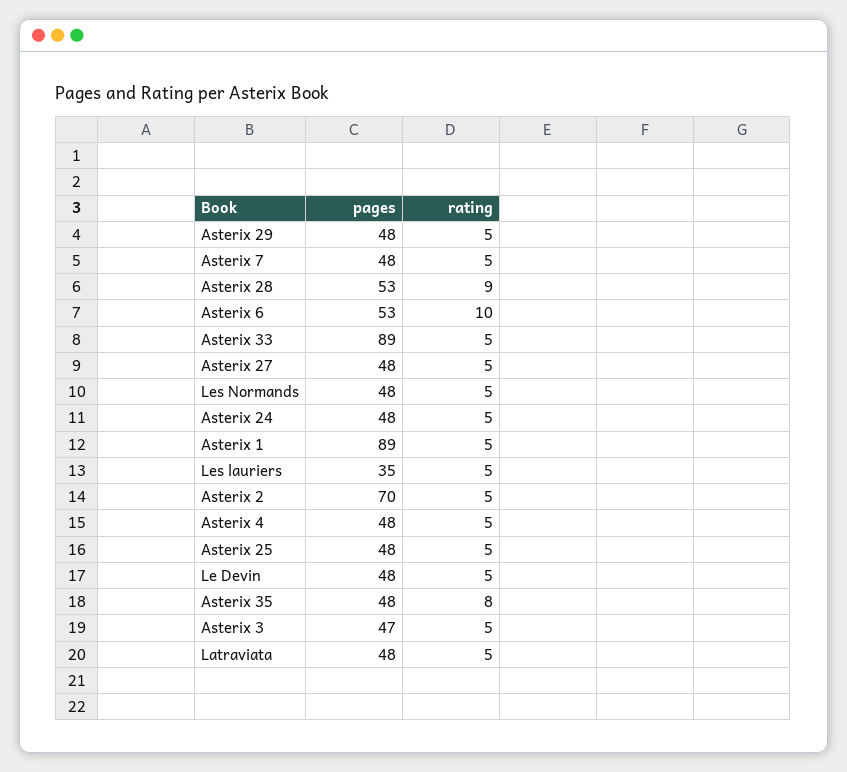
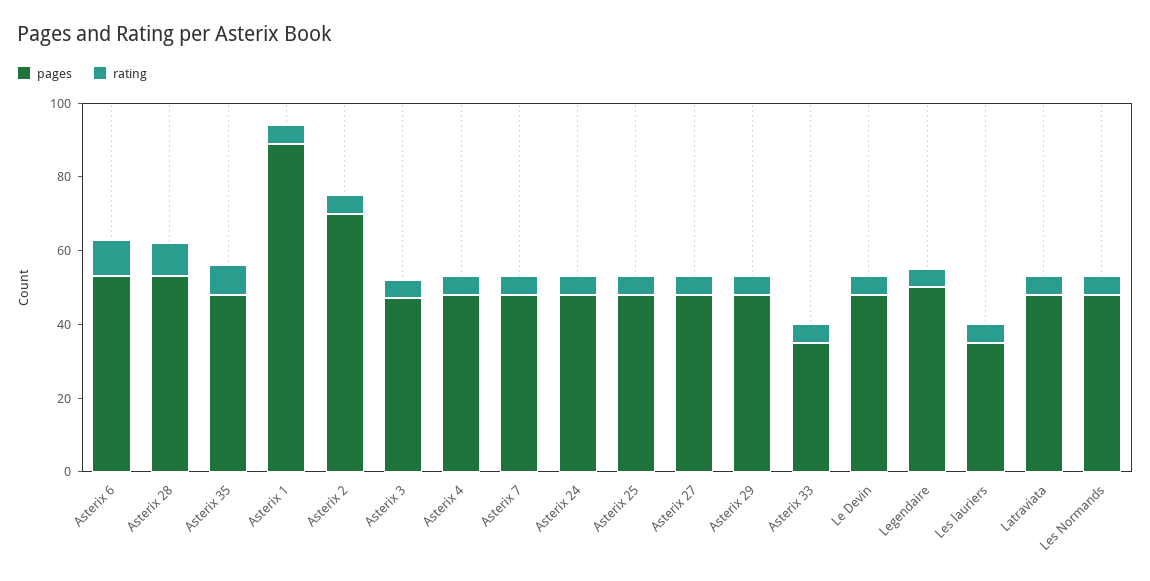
pages, Asterix 33: 89 -> 35
pages, Legendaire: none -> 50
rating, Legendaire: none -> 5

